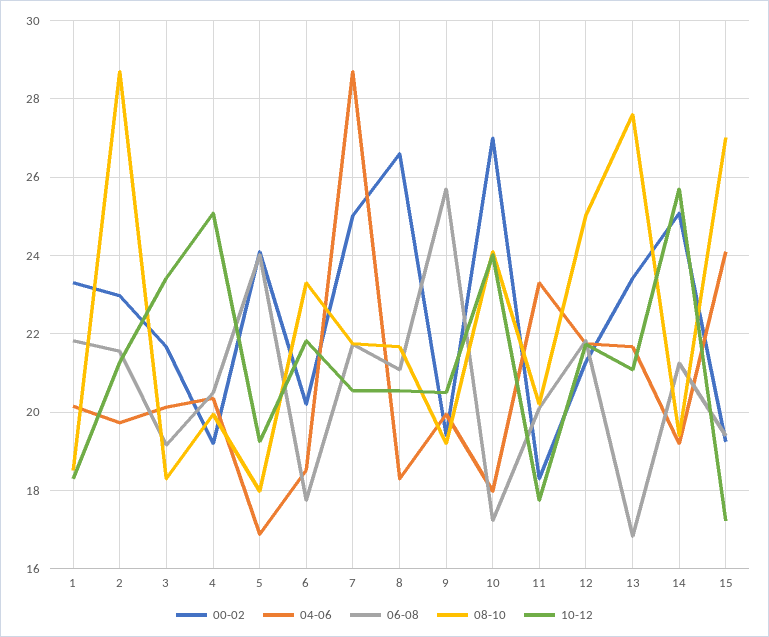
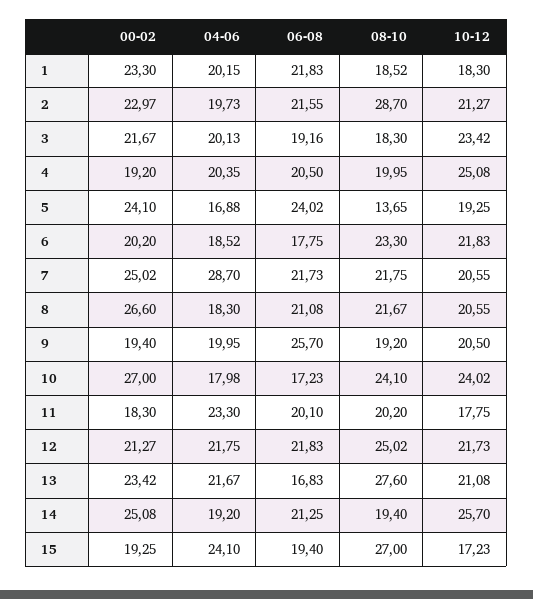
08-10, 5: 18 -> 13.65

